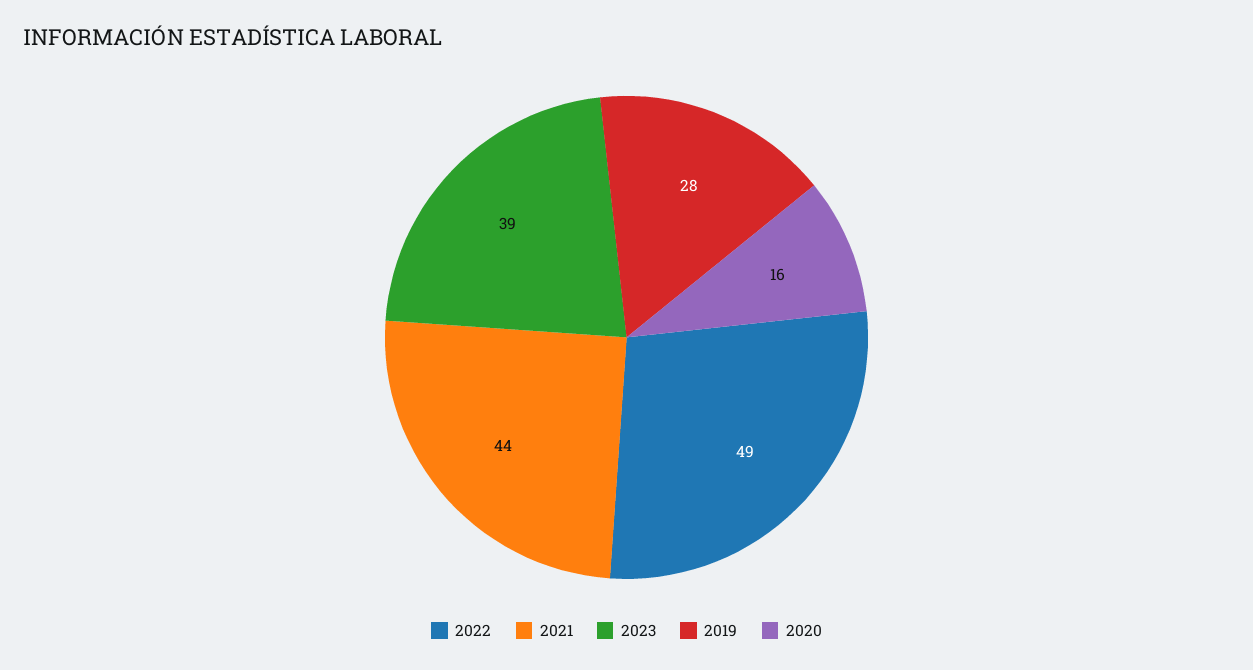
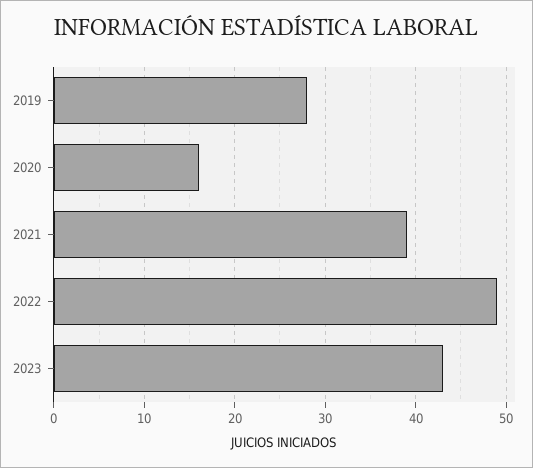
2021: 44 -> 39
2023: 39 -> 43

